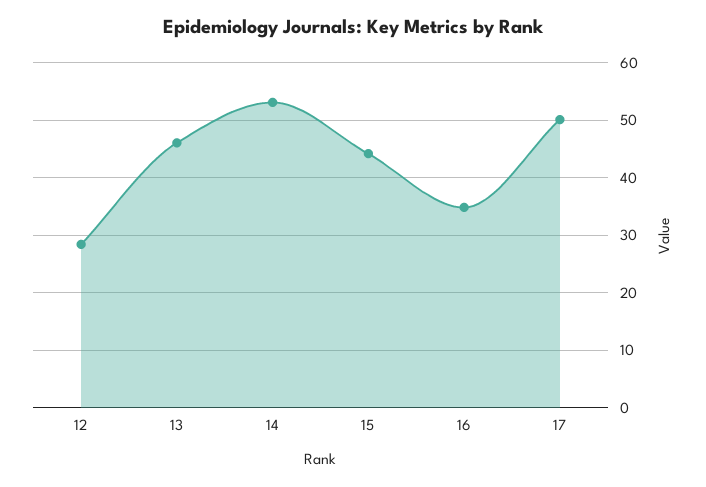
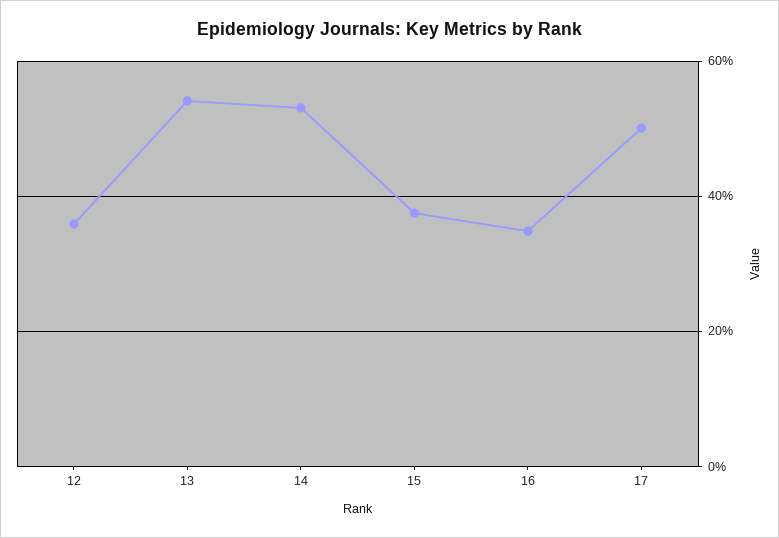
12: 28 -> 36
13: 46 -> 54
15: 44 -> 38

